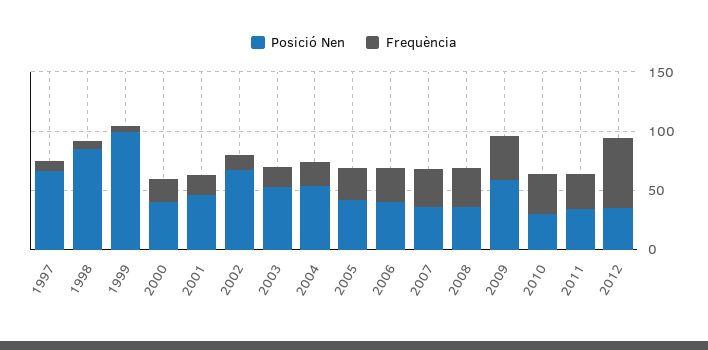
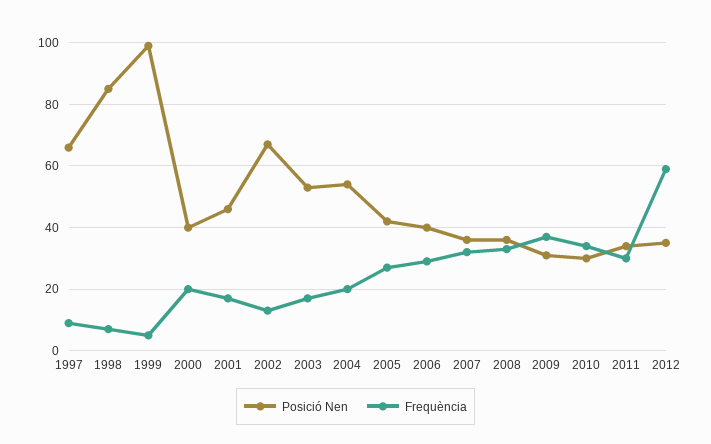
Posició Nen, 2009: 60 -> 30

